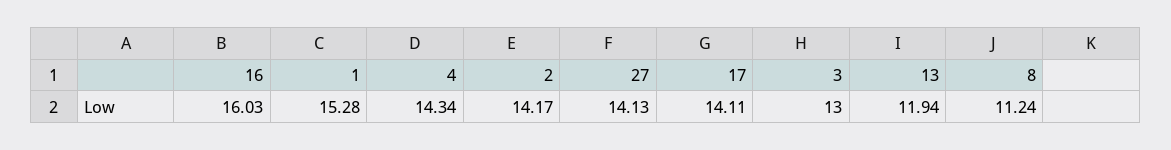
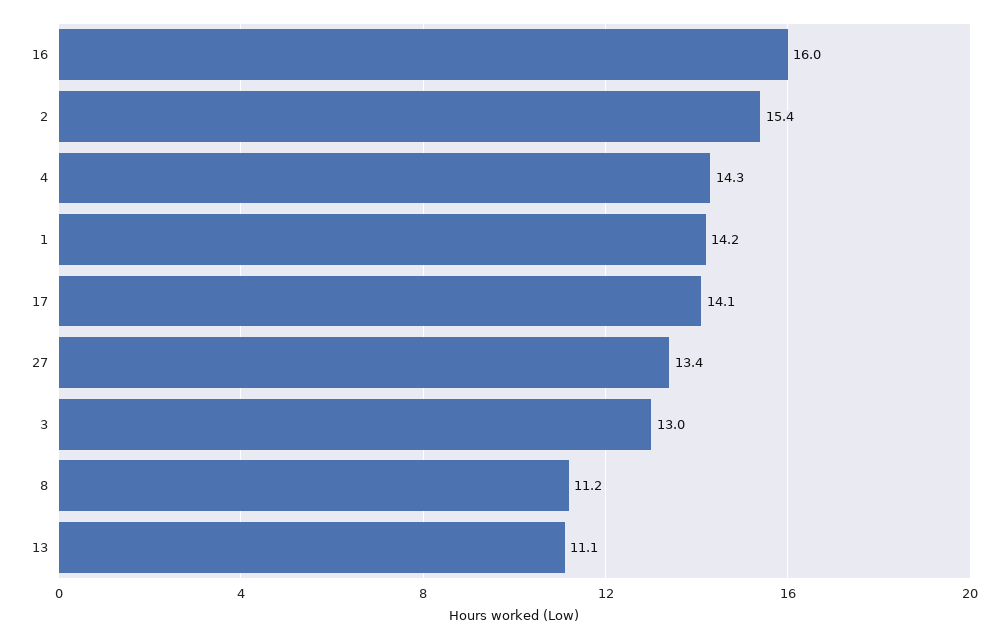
1: 15.28 -> 14.2
2: 14.17 -> 15.4
27: 14.13 -> 13.4
13: 11.94 -> 11.1

